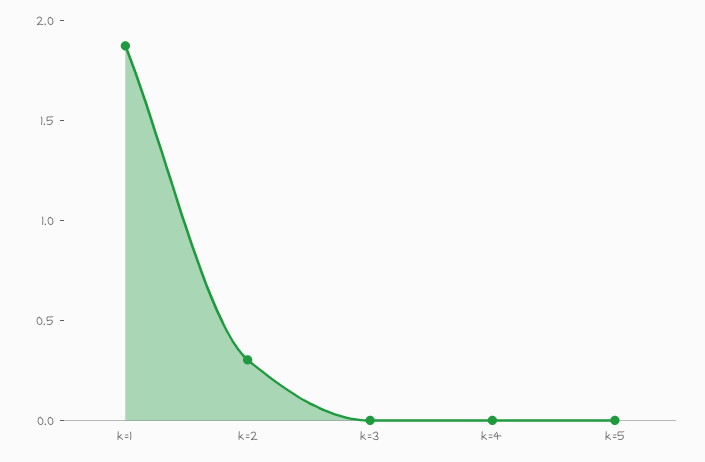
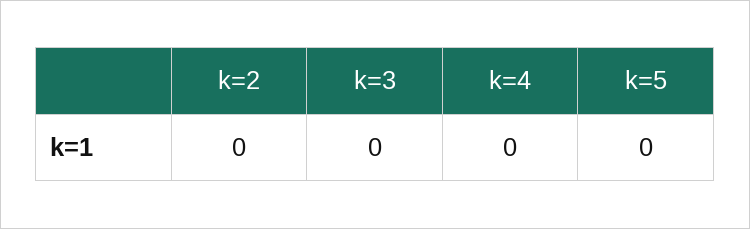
k=1: 1.9 -> none
k=2: 0.3 -> 0

